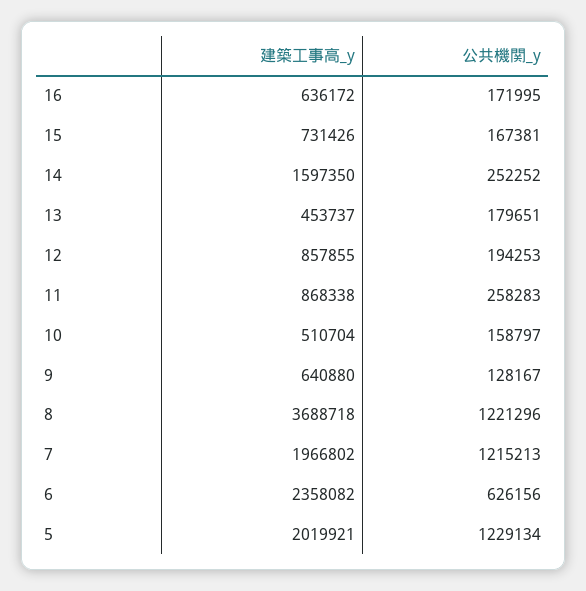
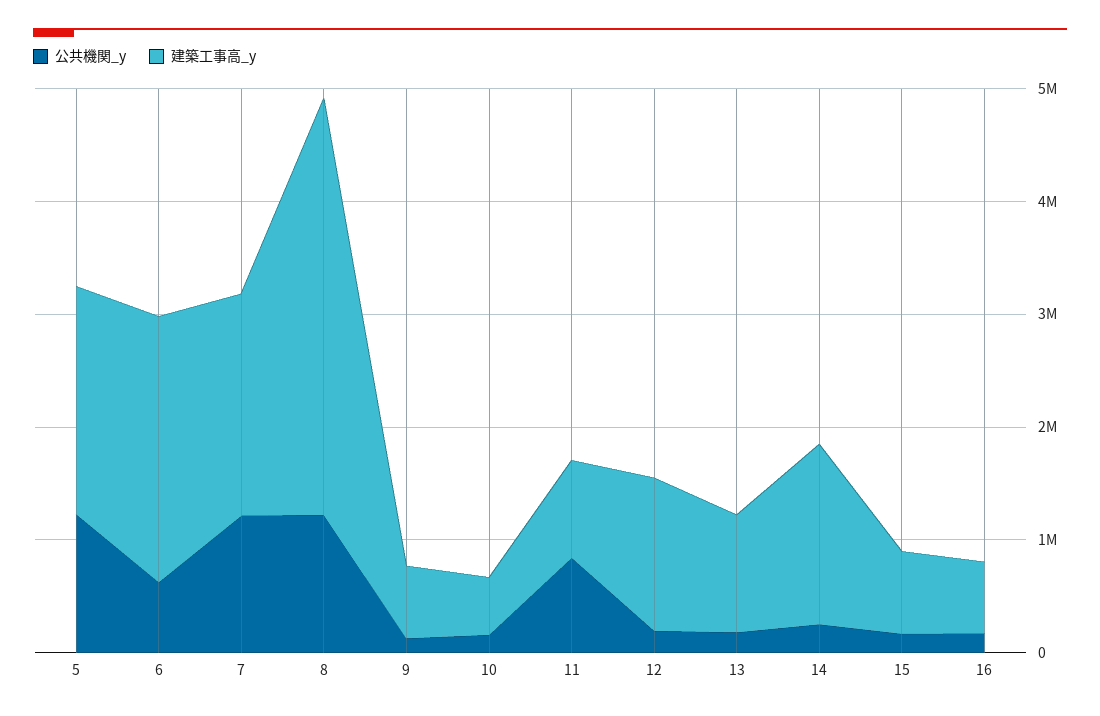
建築工事高_y, 13: 453737 -> 1000000
建築工事高_y, 12: 857855 -> 1400000
公共機関_y, 11: 258283 -> 800000

